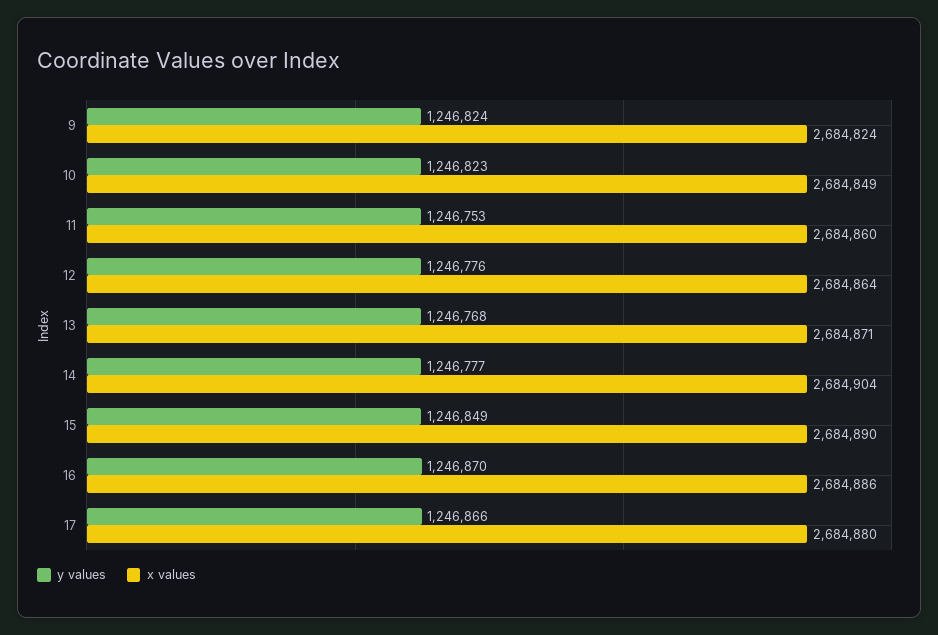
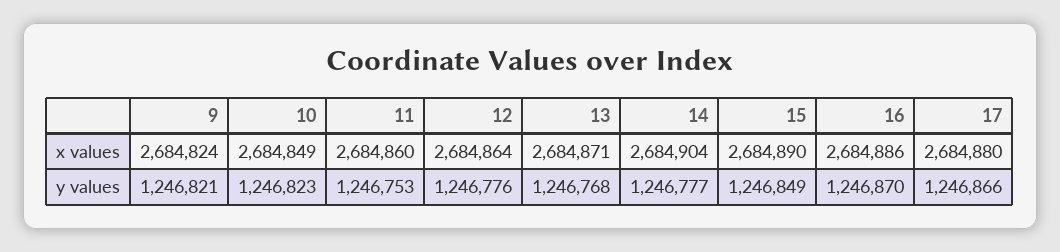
y values, 9: 1246824 -> 1246821

